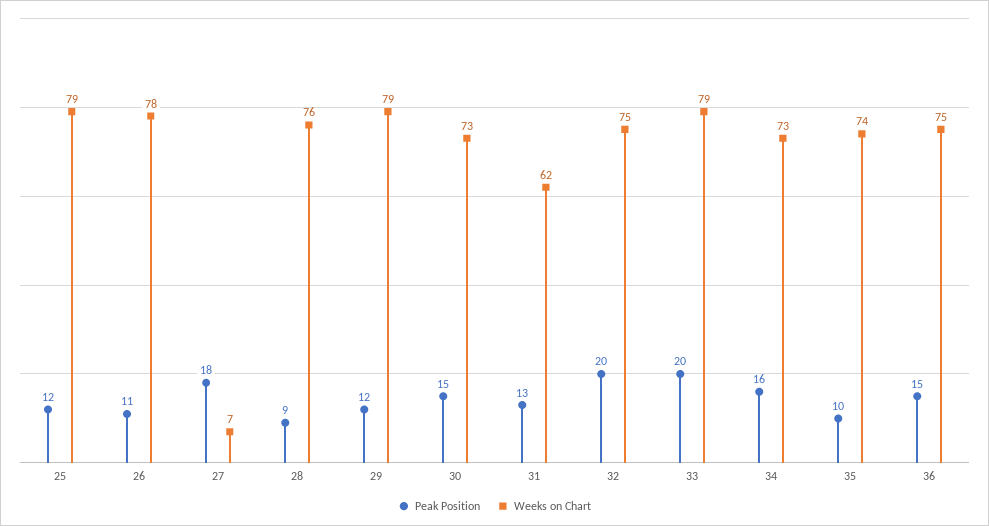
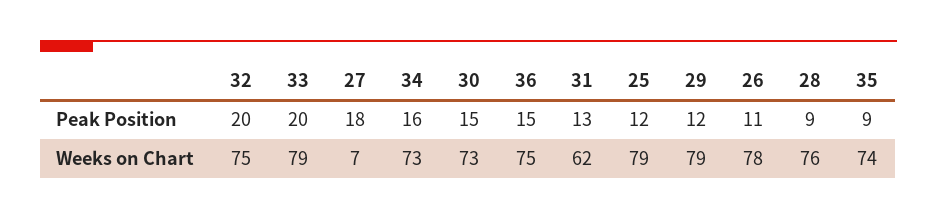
Peak Position, 35: 10 -> 9

